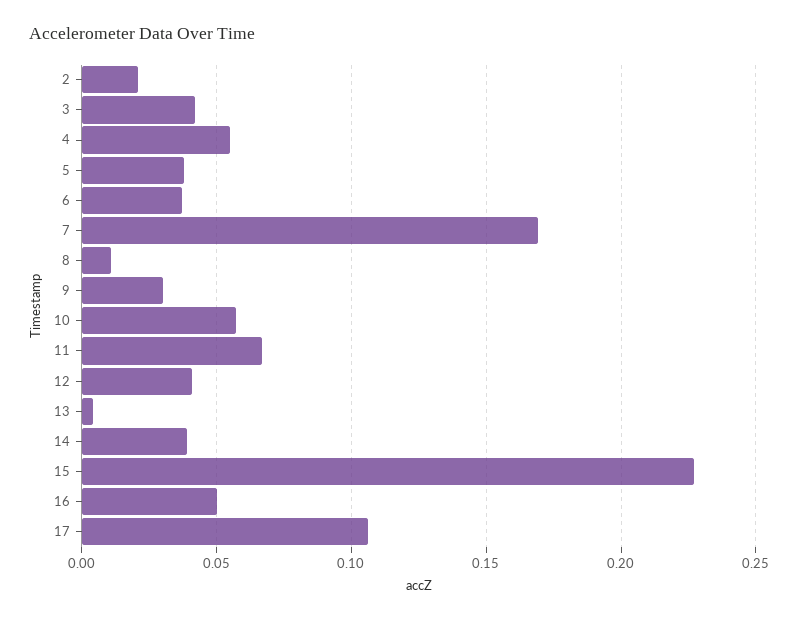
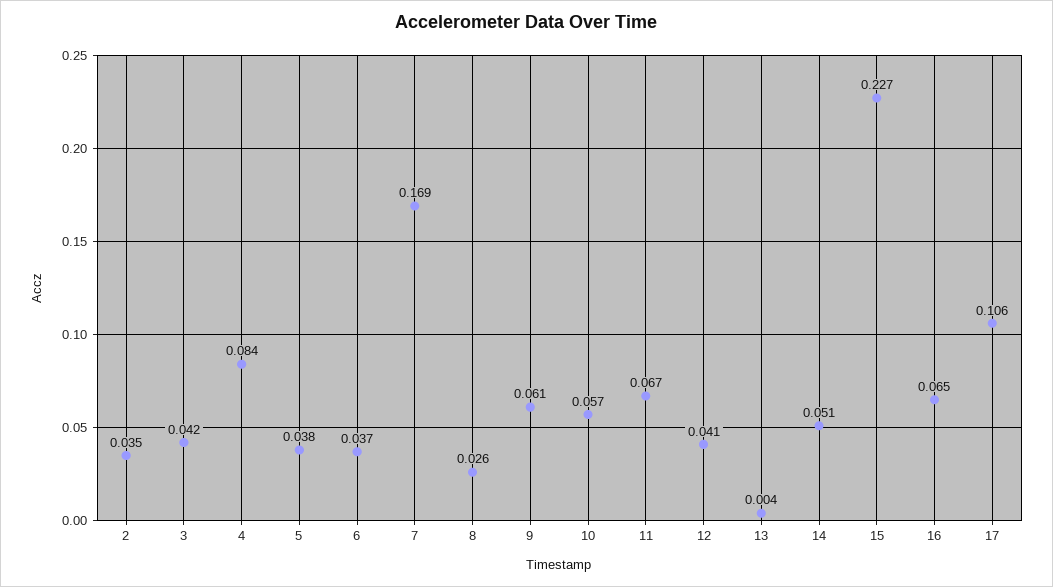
2: 0.02 -> 0.035
4: 0.055 -> 0.084
8: 0.01 -> 0.026
9: 0.03 -> 0.061
14: 0.04 -> 0.051
16: 0.05 -> 0.065

